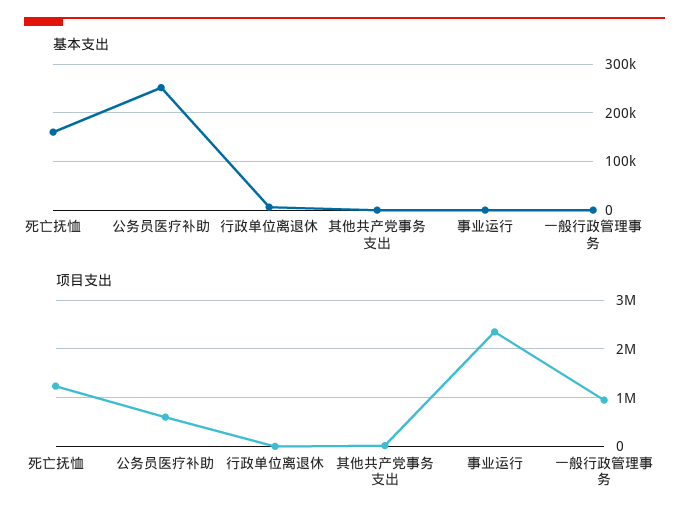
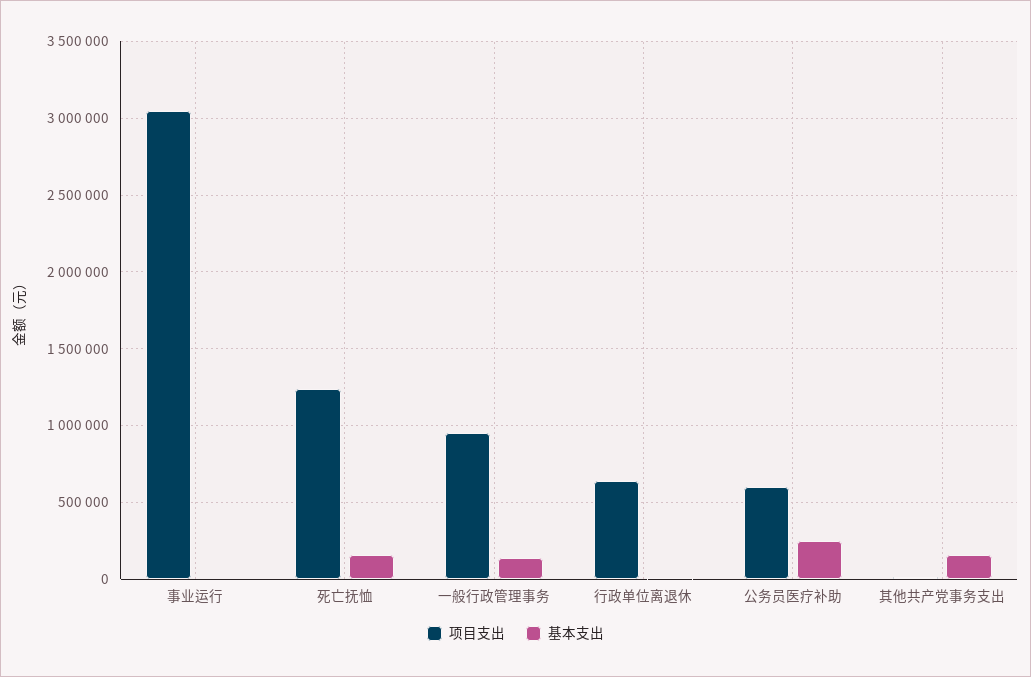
基本支出, 其他共产党事务支出: 0 -> 150000
基本支出, 一般行政管理事务: 0 -> 150000
项目支出, 行政单位离退休: 0 -> 650000
项目支出, 事业运行: 2400000 -> 3050000

